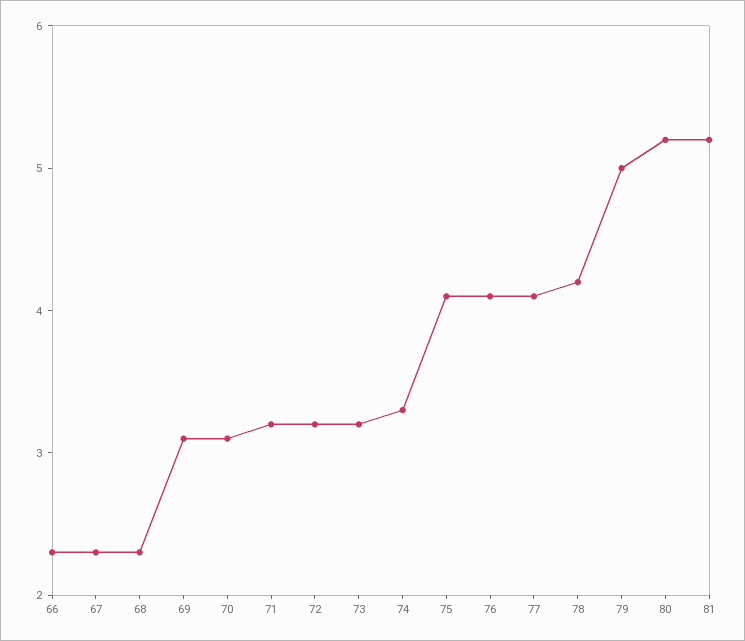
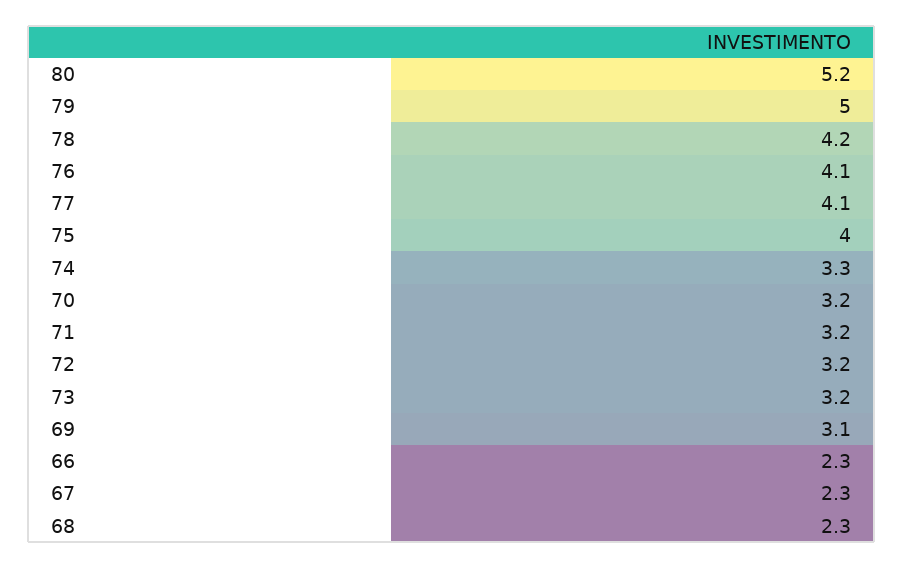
70: 3.1 -> 3.2
75: 4.1 -> 4
81: 5.2 -> none

